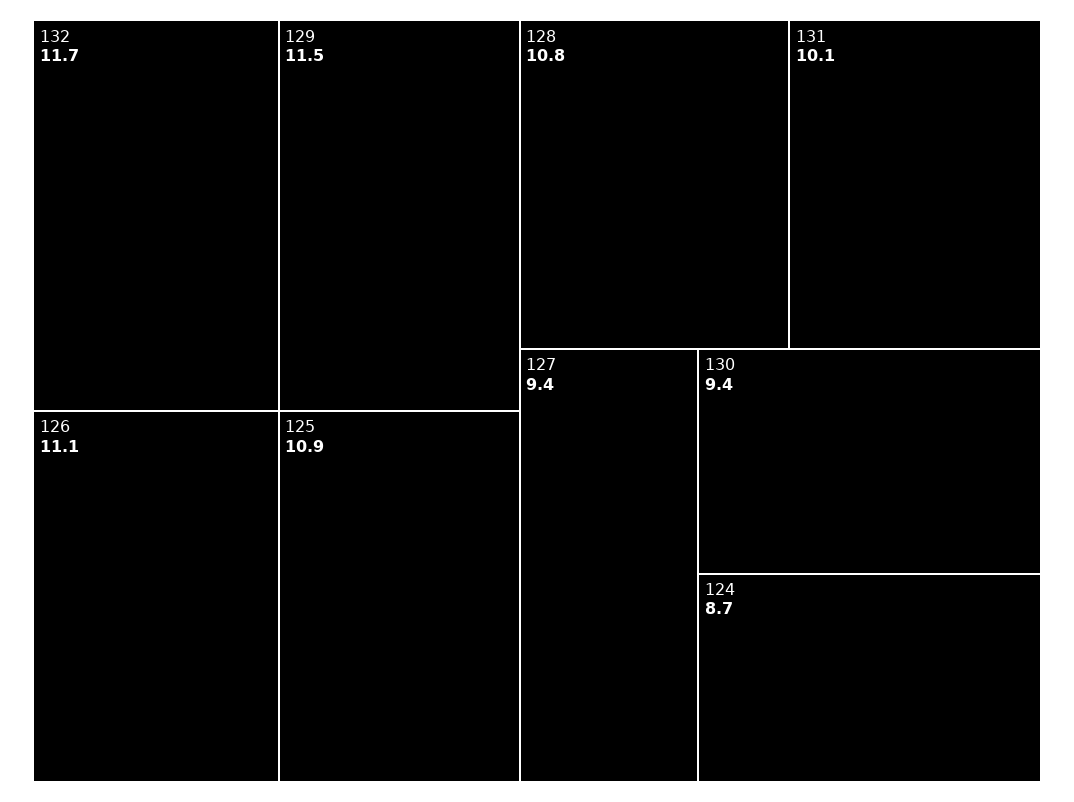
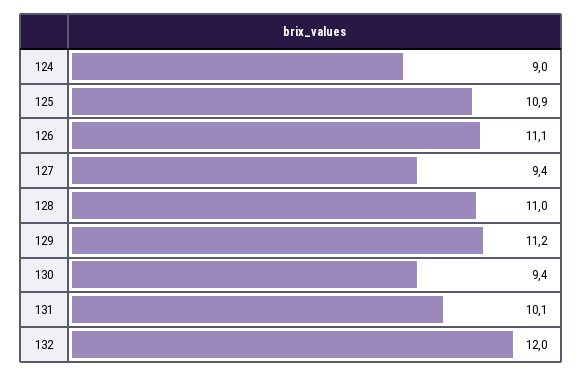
132: 11.7 -> 12
129: 11.5 -> 11.2
128: 10.8 -> 11
124: 8.7 -> 9

